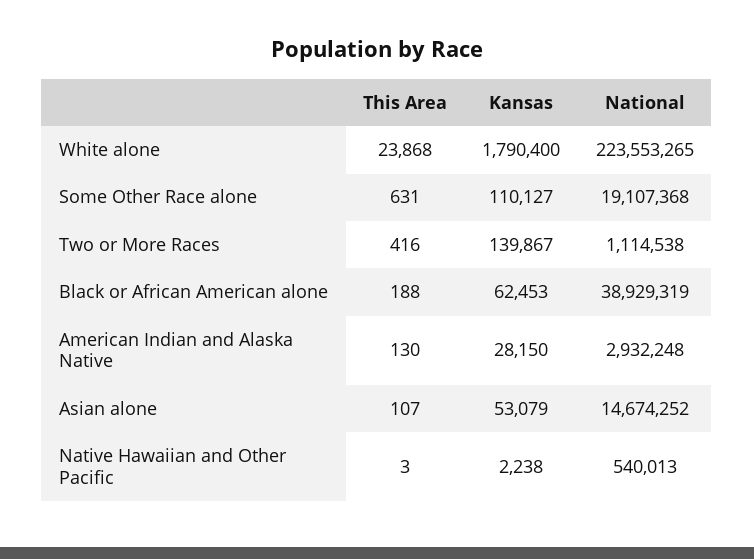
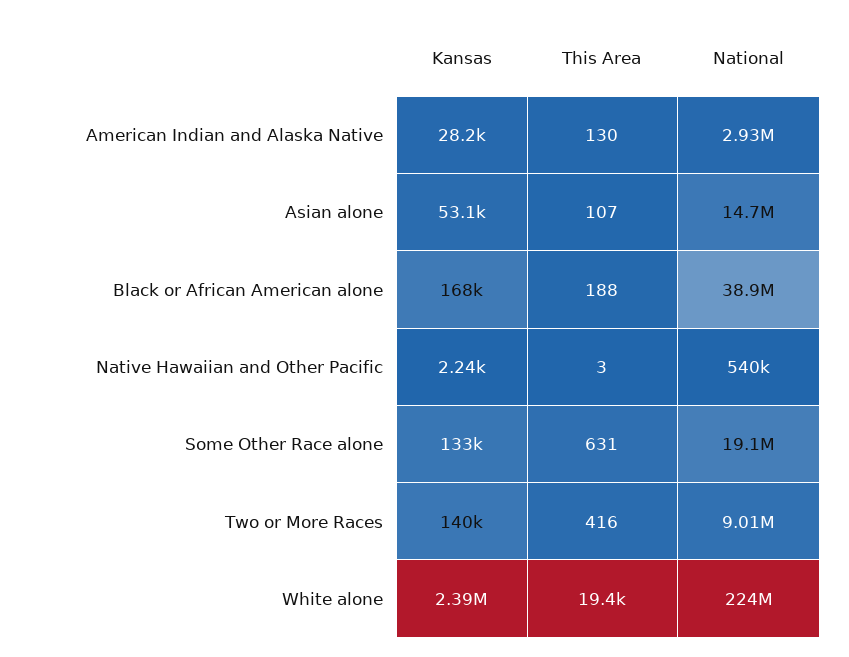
This Area, White alone: 23868 -> 19400
Kansas, White alone: 1790400 -> 2390000
Kansas, Some Other Race alone: 110127 -> 133000
National, Two or More Races: 1114538 -> 9010000
Kansas, Black or African American alone: 62453 -> 168000

